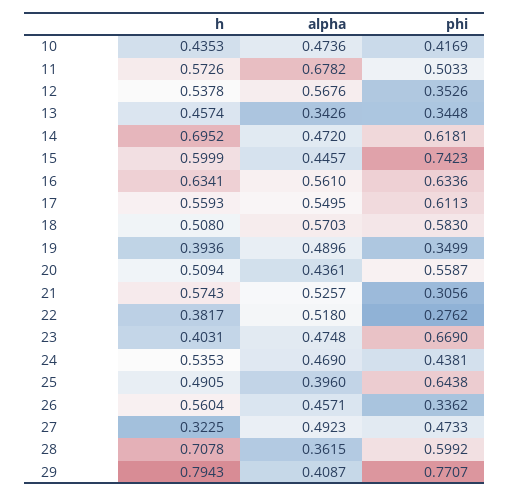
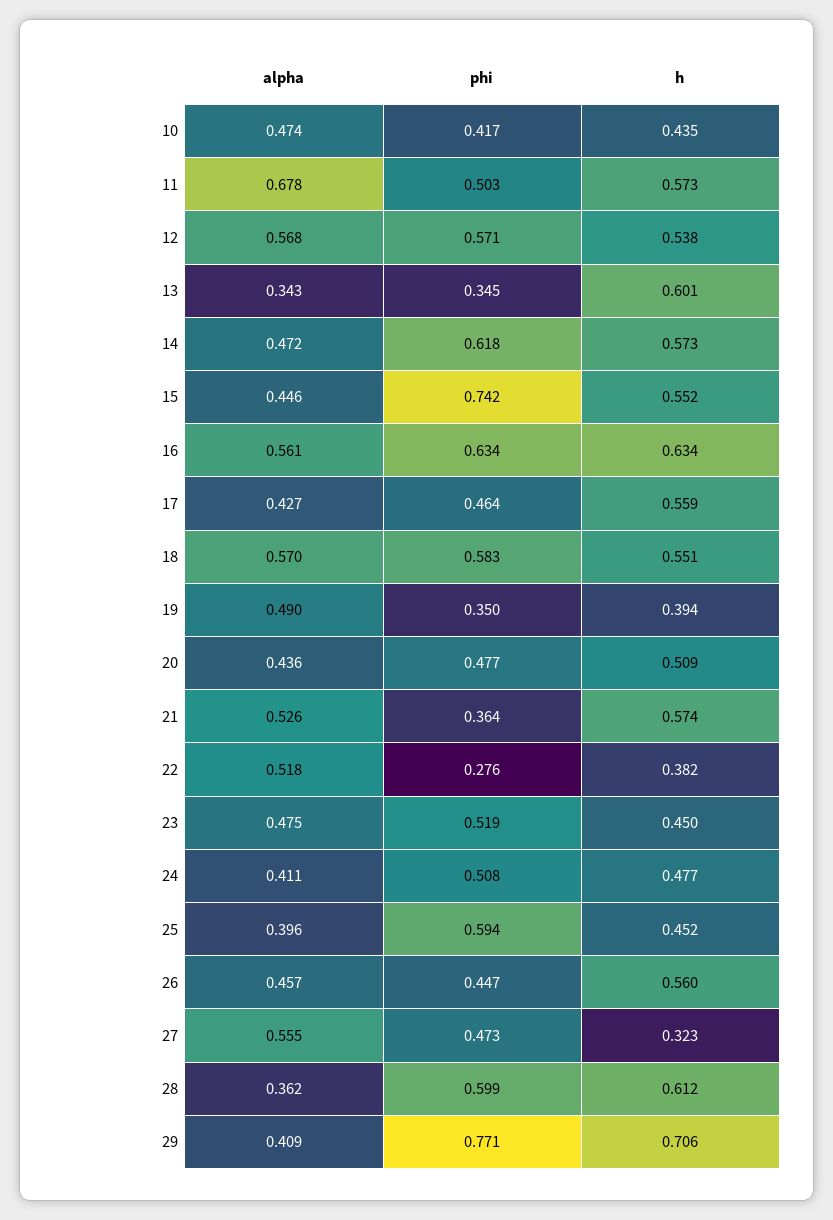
phi, 12: 0.3526 -> 0.571
h, 13: 0.4574 -> 0.601
h, 14: 0.6952 -> 0.573
h, 15: 0.5999 -> 0.552
alpha, 17: 0.5495 -> 0.427
phi, 17: 0.6113 -> 0.464
h, 18: 0.508 -> 0.551
phi, 20: 0.5587 -> 0.477
phi, 21: 0.3056 -> 0.364
h, 23: 0.4031 -> 0.45
phi, 23: 0.669 -> 0.519
h, 24: 0.5353 -> 0.477
alpha, 24: 0.469 -> 0.411
phi, 24: 0.4381 -> 0.508
h, 25: 0.4905 -> 0.452
phi, 25: 0.6438 -> 0.594
phi, 26: 0.3362 -> 0.447
alpha, 27: 0.4923 -> 0.555
h, 28: 0.7078 -> 0.612
h, 29: 0.7943 -> 0.706

